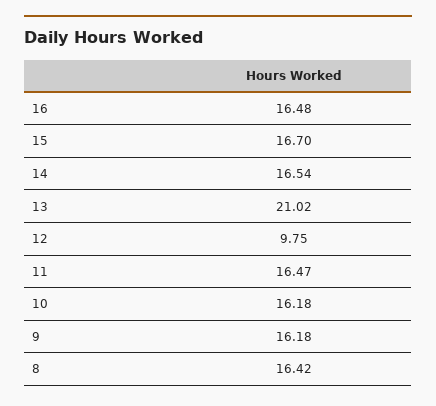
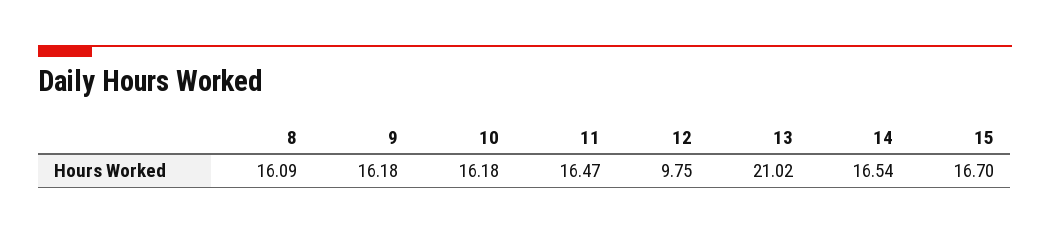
16: 16.48 -> none
8: 16.42 -> 16.09

